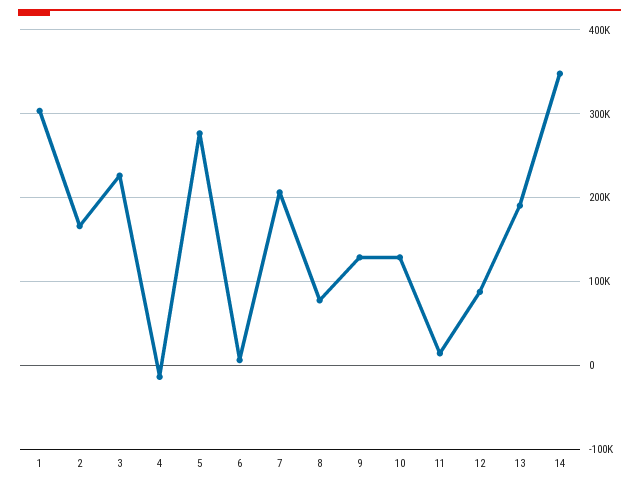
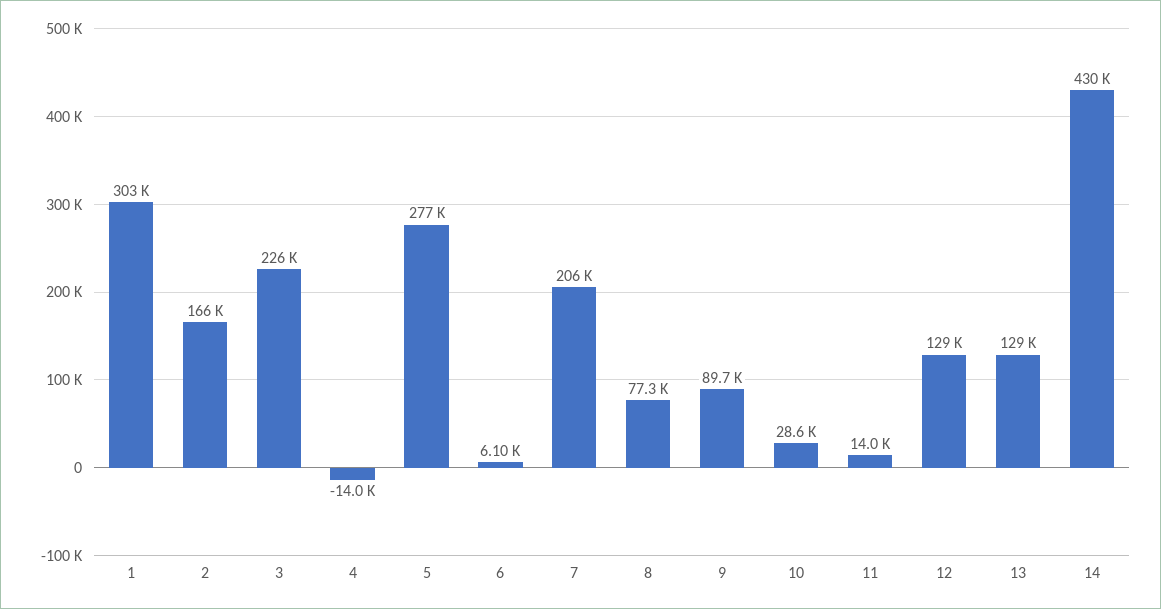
9: 130000 -> 89700
10: 130000 -> 28600
12: 90000 -> 129000
13: 190000 -> 129000
14: 350000 -> 430000

